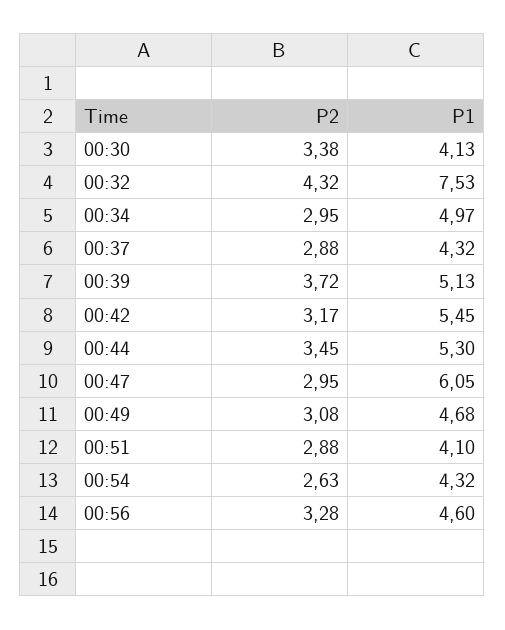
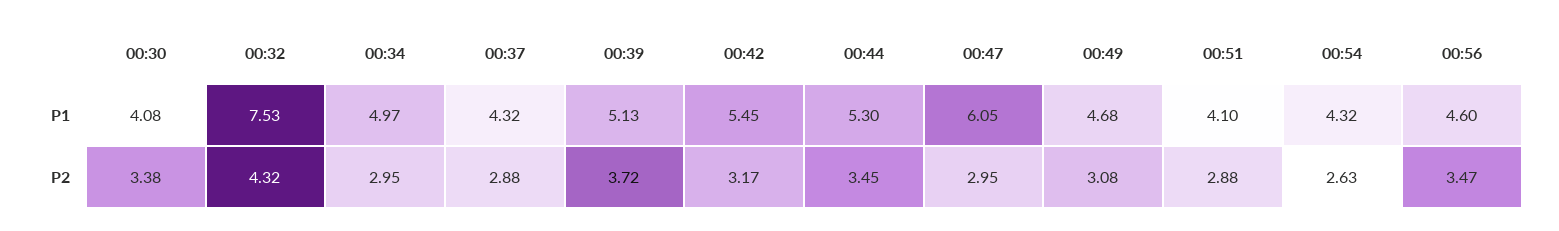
P1, 00:30: 4.13 -> 4.08
P2, 00:56: 3.28 -> 3.47

